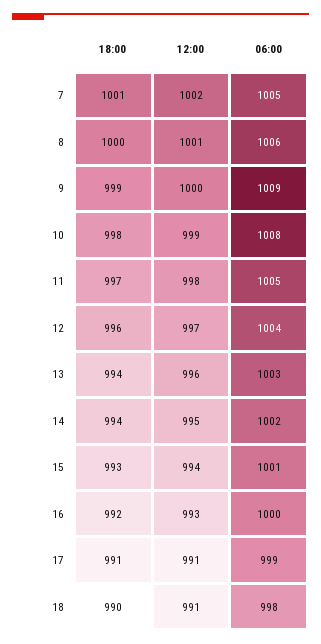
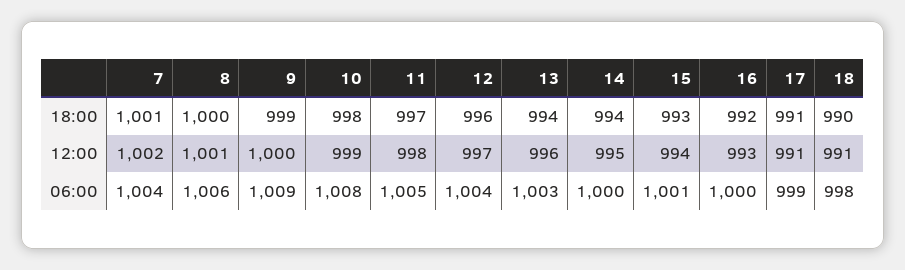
06:00, 7: 1005 -> 1004
06:00, 14: 1002 -> 1000

